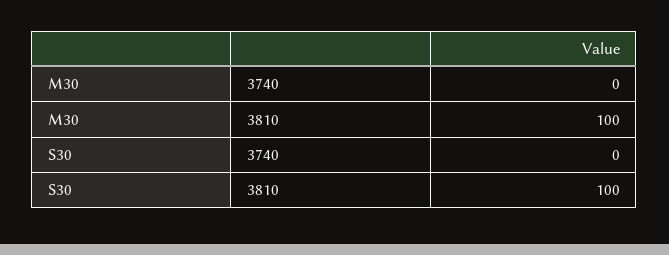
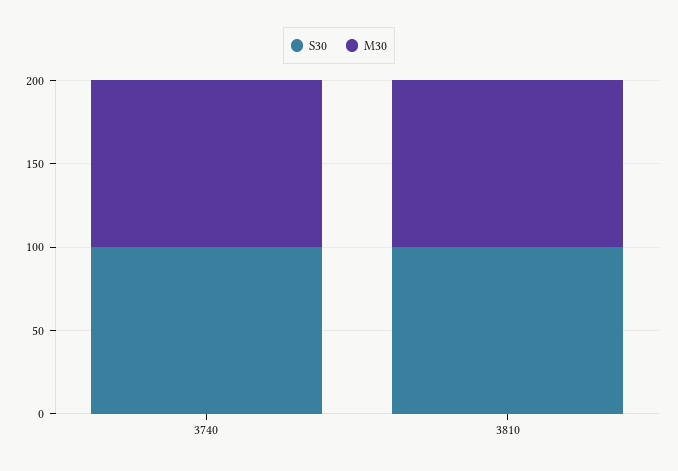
M30, 3740: 0 -> 100
S30, 3740: 0 -> 100

